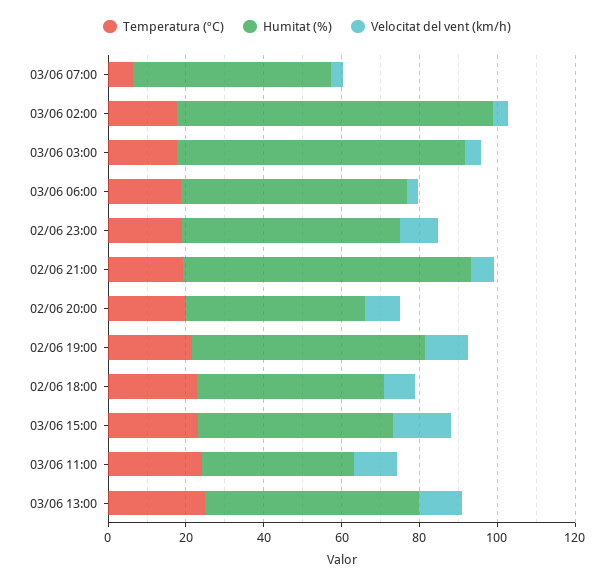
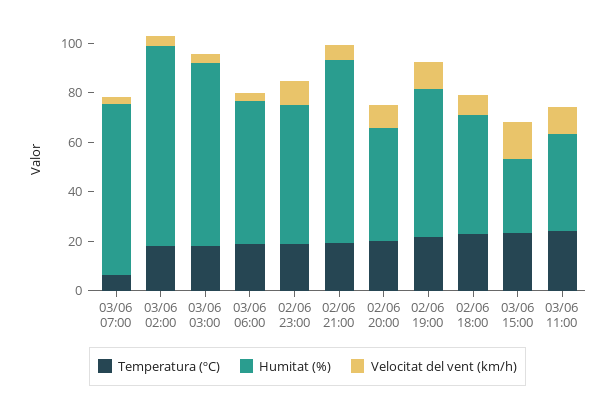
Humitat (%), 03/06 07:00: 50 -> 70
Humitat (%), 03/06 15:00: 50 -> 30
Temperatura (ºC), 03/06 13:00: 25 -> none
Humitat (%), 03/06 13:00: 55 -> none
Velocitat del vent (km/h), 03/06 13:00: 10 -> none

